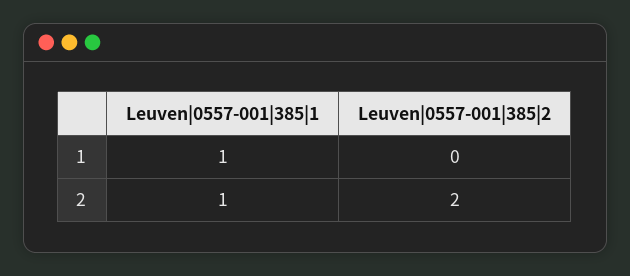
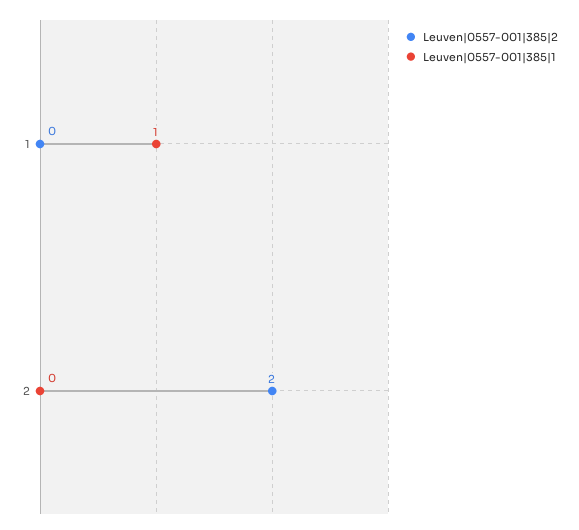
Leuven|0557-001|385|1, 2: 1 -> 0

